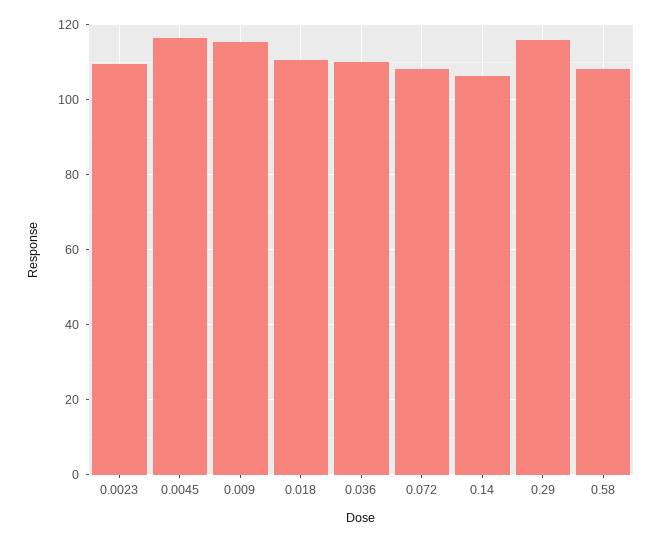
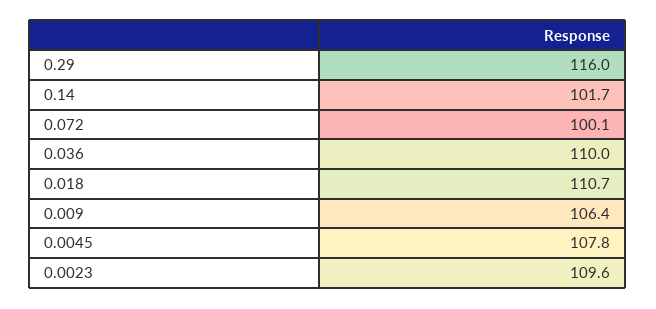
0.0045: 116 -> 107.8
0.009: 116 -> 106.4
0.072: 108 -> 100.1
0.14: 106 -> 101.7
0.58: 108 -> none

